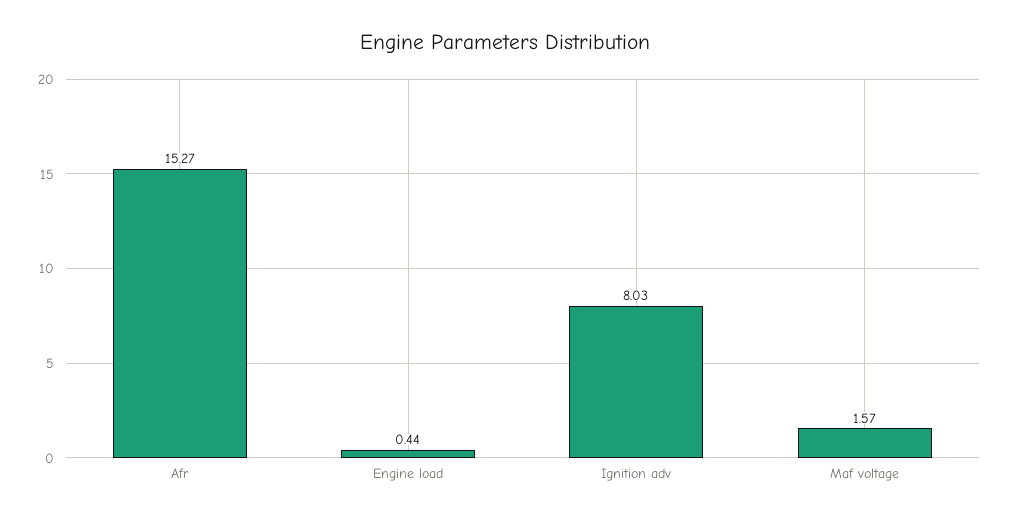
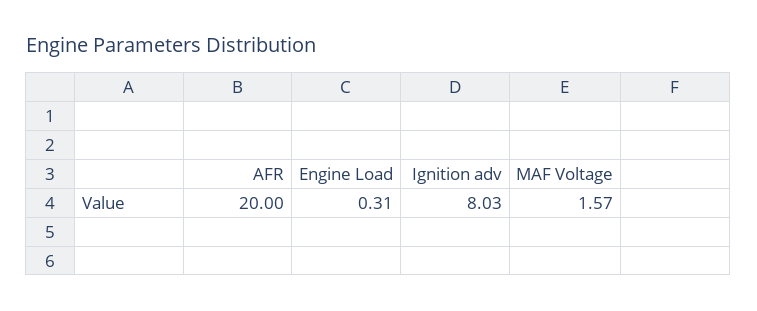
Afr: 15.27 -> 20
Engine load: 0.44 -> 0.31

